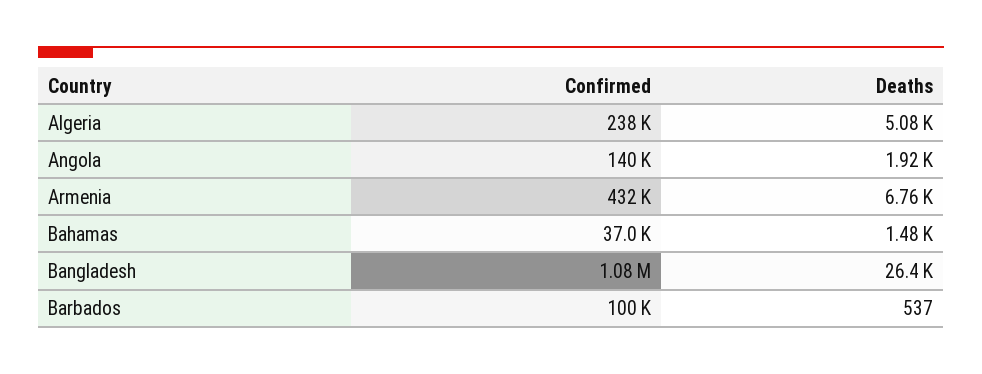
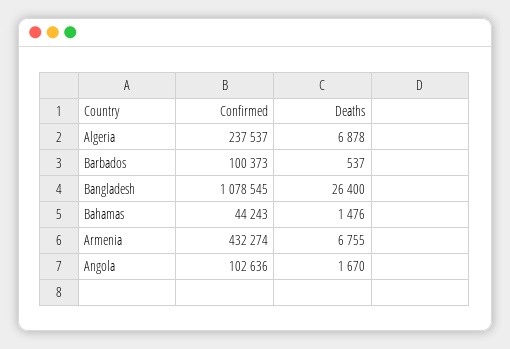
Deaths, Algeria: 5080 -> 6878
Confirmed, Angola: 140000 -> 102636
Deaths, Angola: 1920 -> 1670
Confirmed, Bahamas: 37000 -> 44243

